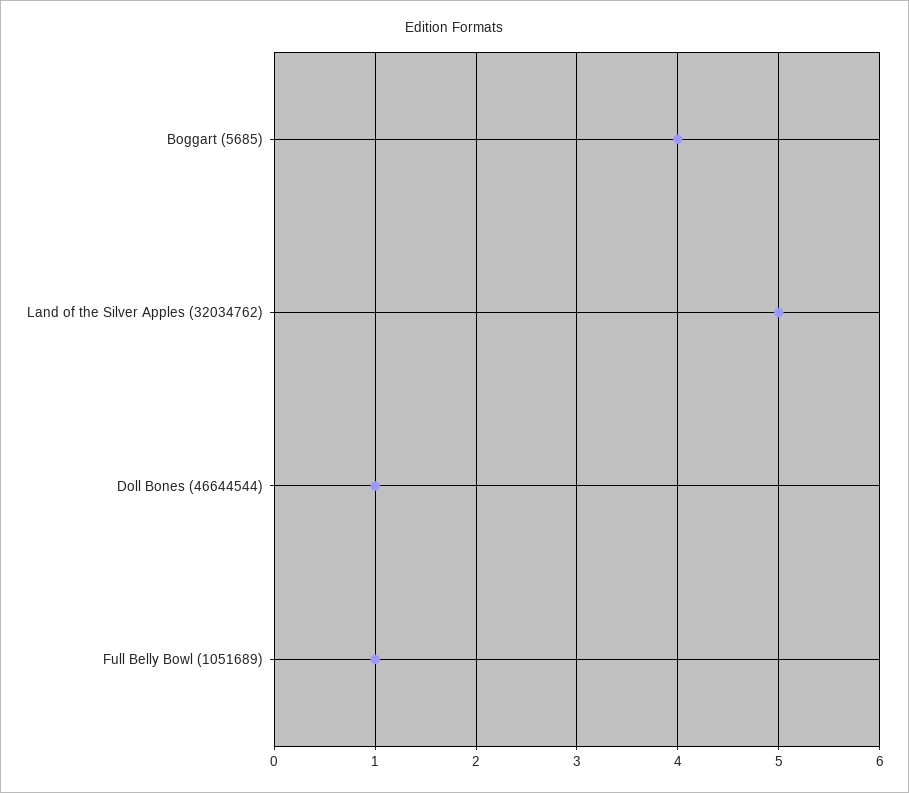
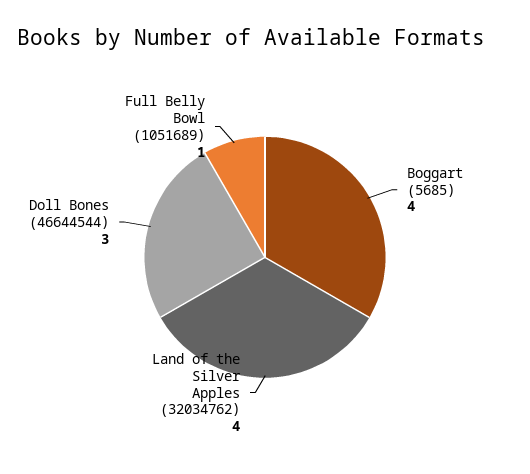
Land of the Silver Apples (32034762): 5 -> 4
Doll Bones (46644544): 1 -> 3

